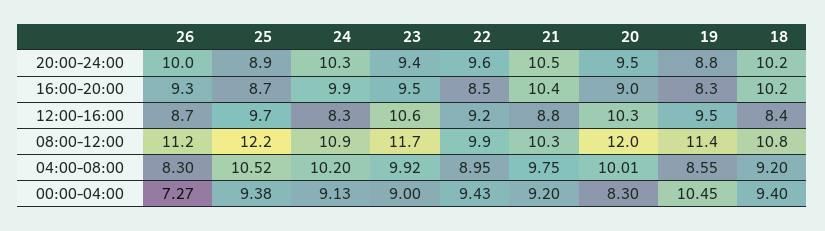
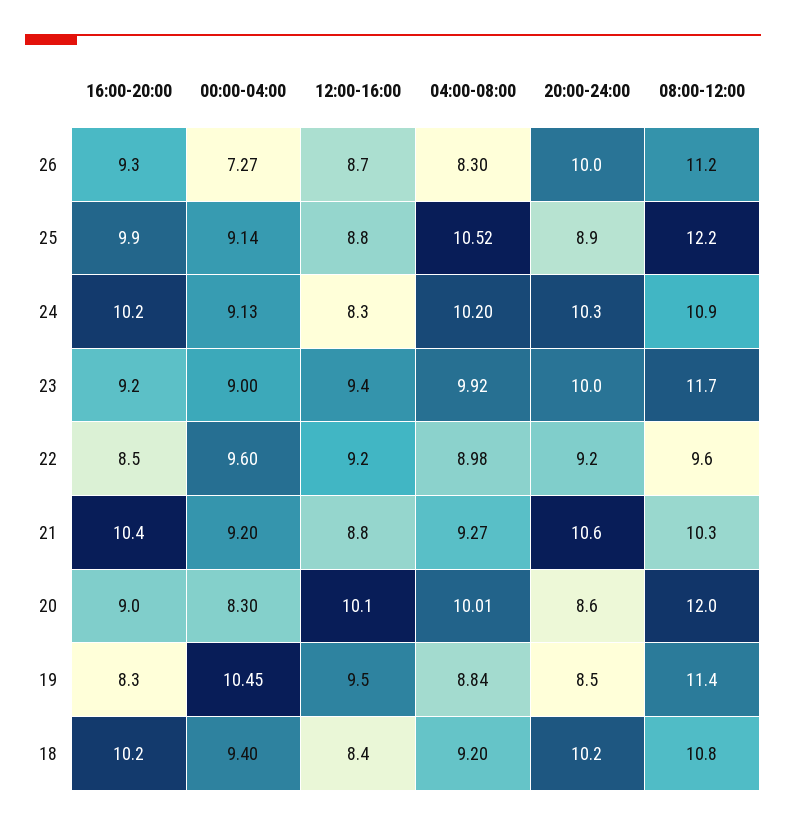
23, 20:00-24:00: 9.4 -> 10
22, 20:00-24:00: 9.6 -> 9.2
21, 20:00-24:00: 10.5 -> 10.6
20, 20:00-24:00: 9.5 -> 8.6
19, 20:00-24:00: 8.8 -> 8.5
25, 16:00-20:00: 8.7 -> 9.9
24, 16:00-20:00: 9.9 -> 10.2
23, 16:00-20:00: 9.5 -> 9.2
25, 12:00-16:00: 9.7 -> 8.8
23, 12:00-16:00: 10.6 -> 9.4
20, 12:00-16:00: 10.3 -> 10.1
22, 08:00-12:00: 9.9 -> 9.6
22, 04:00-08:00: 8.95 -> 8.98
21, 04:00-08:00: 9.75 -> 9.27
19, 04:00-08:00: 8.55 -> 8.84
25, 00:00-04:00: 9.38 -> 9.14
22, 00:00-04:00: 9.43 -> 9.6

